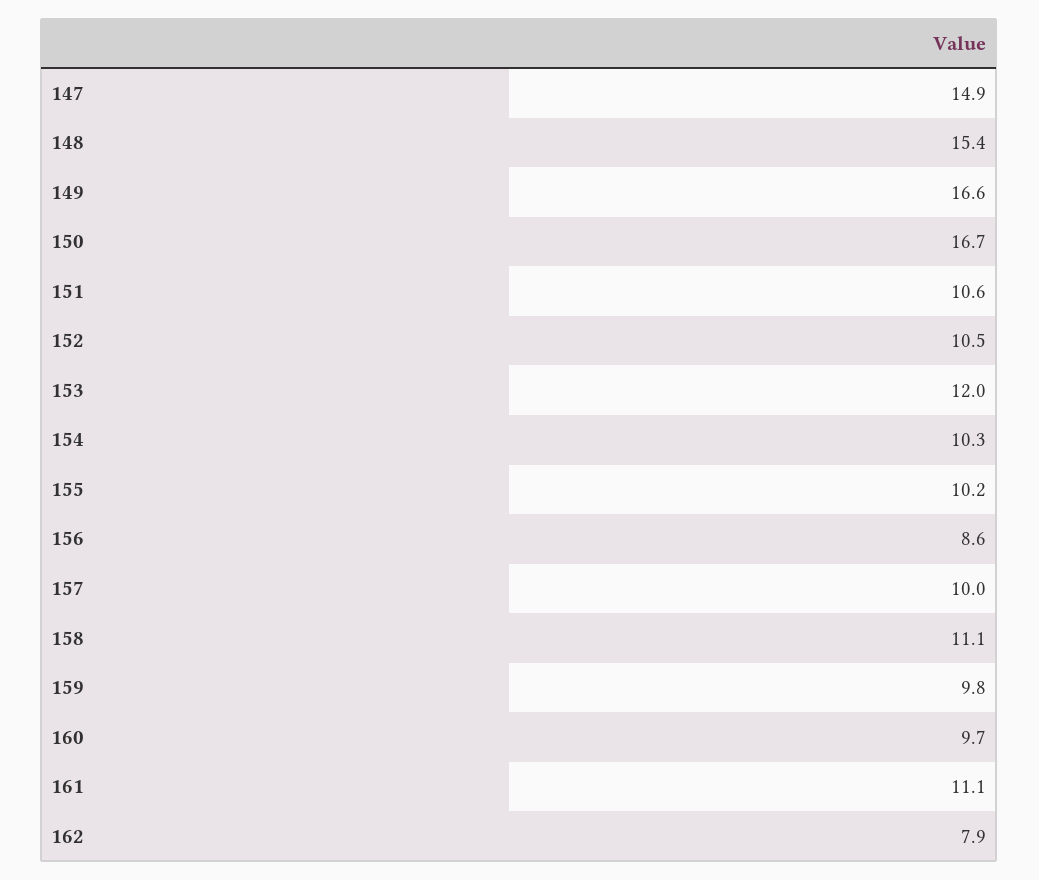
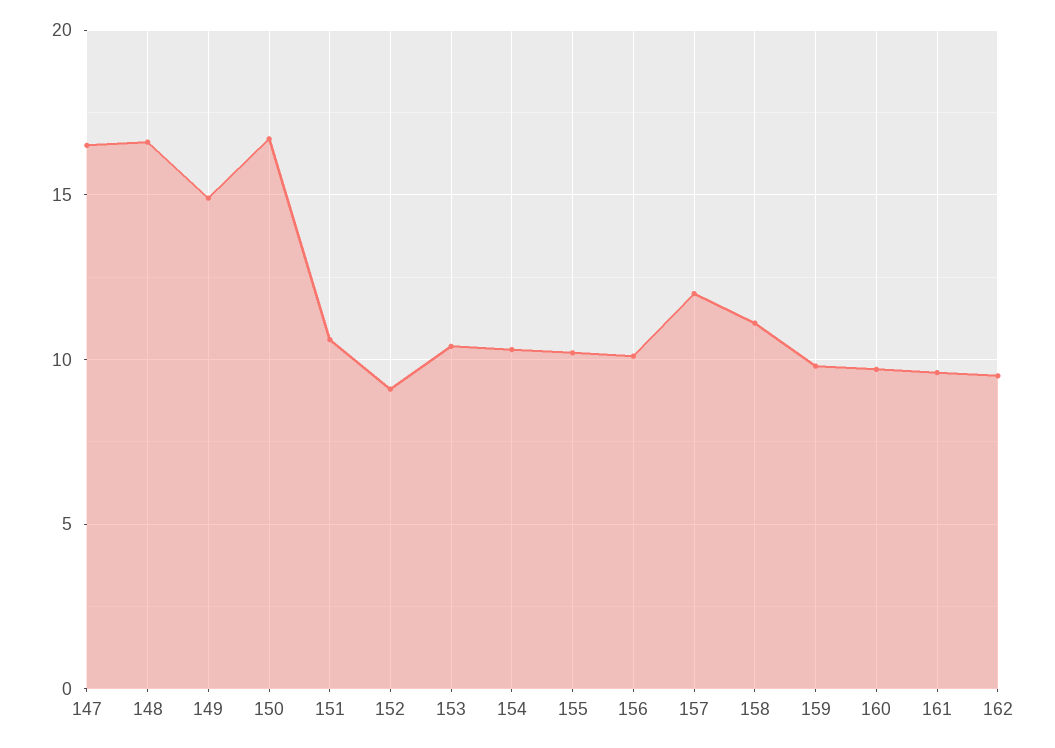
147: 14.9 -> 16.5
148: 15.4 -> 16.5
149: 16.6 -> 15
152: 10.5 -> 9
153: 12 -> 10.5
156: 8.6 -> 10
157: 10 -> 12
161: 11.1 -> 9.5
162: 7.9 -> 9.5

